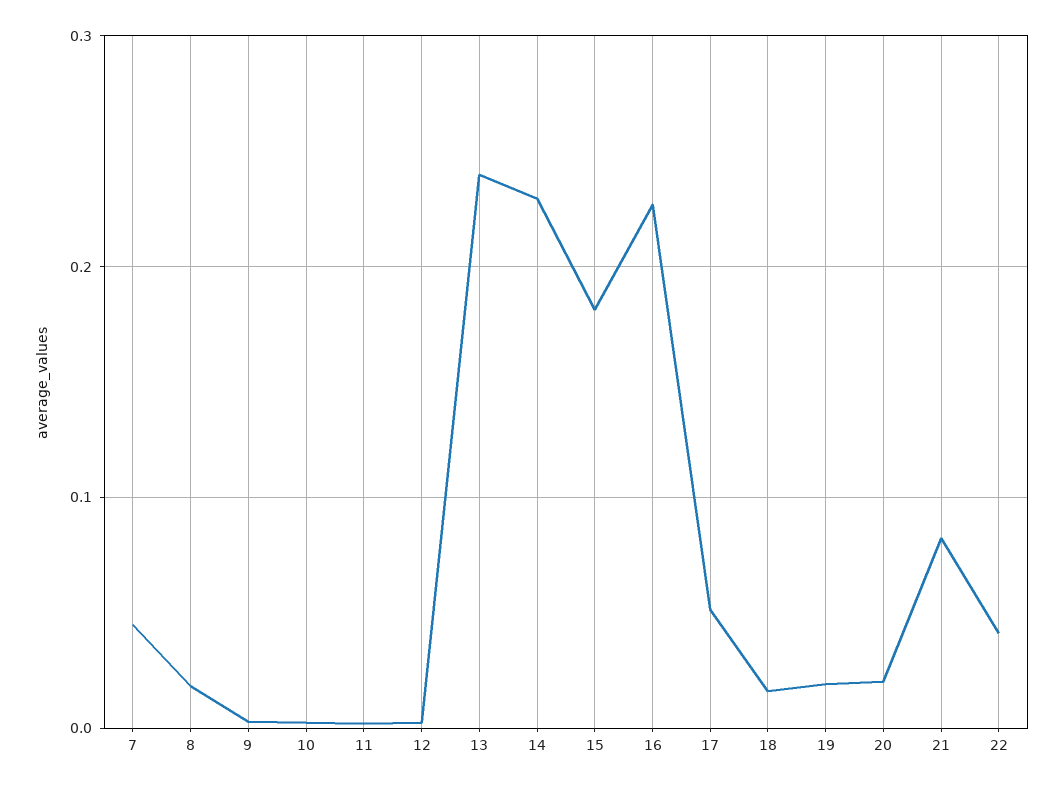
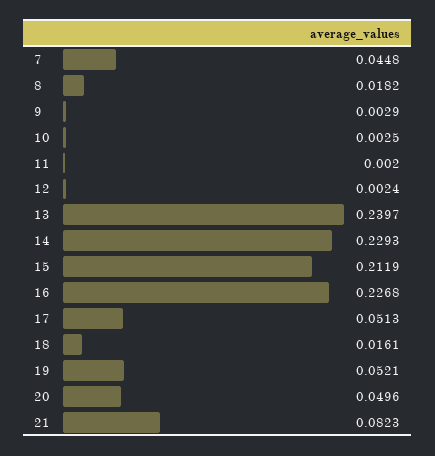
15: 0.18 -> 0.2119
19: 0.02 -> 0.0521
20: 0.02 -> 0.0496
22: 0.04 -> none

